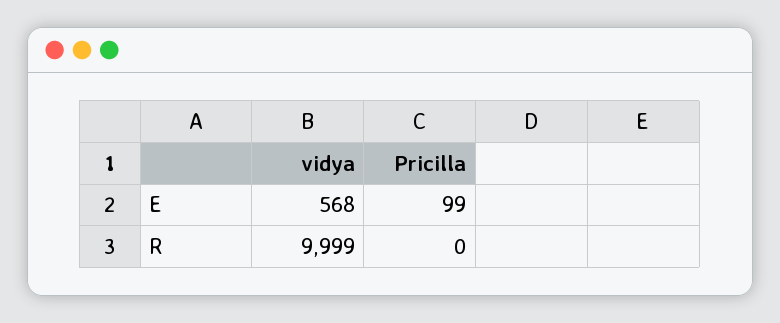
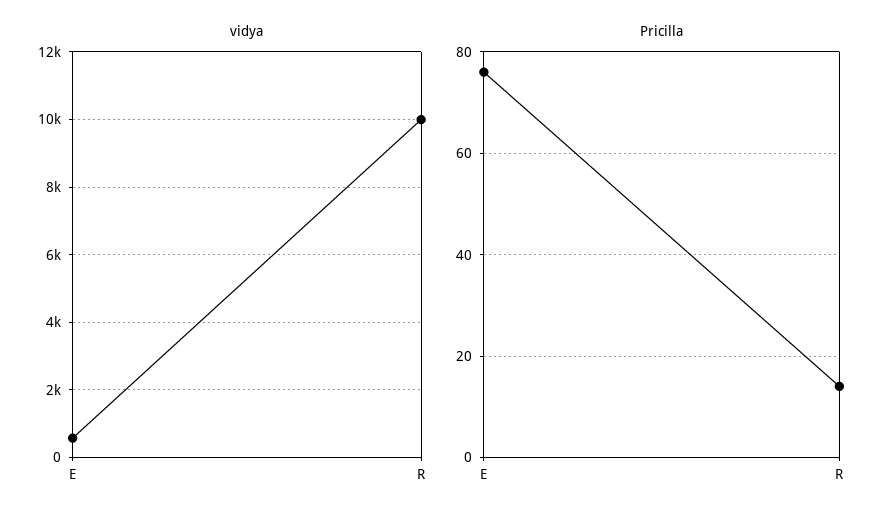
Pricilla, E: 99 -> 75
Pricilla, R: 0 -> 15

